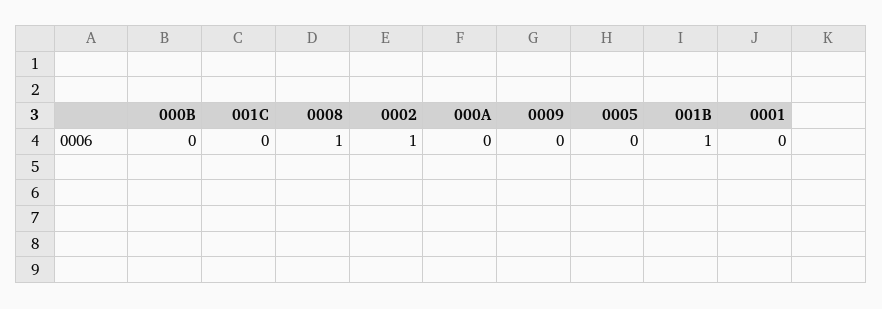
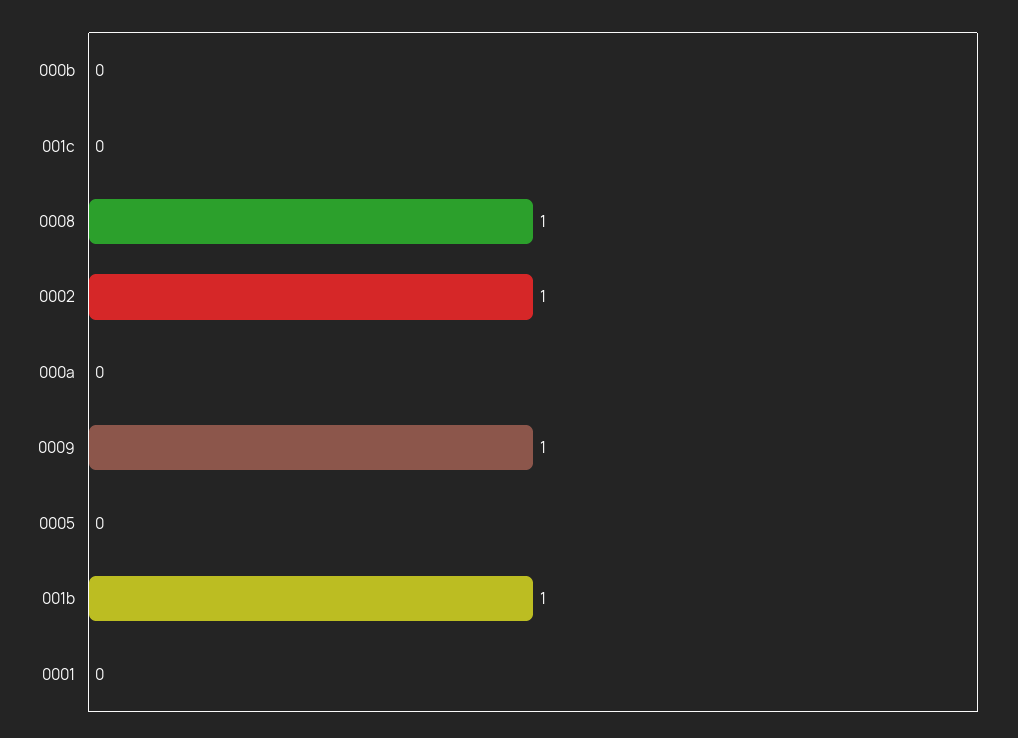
0009: 0 -> 1

